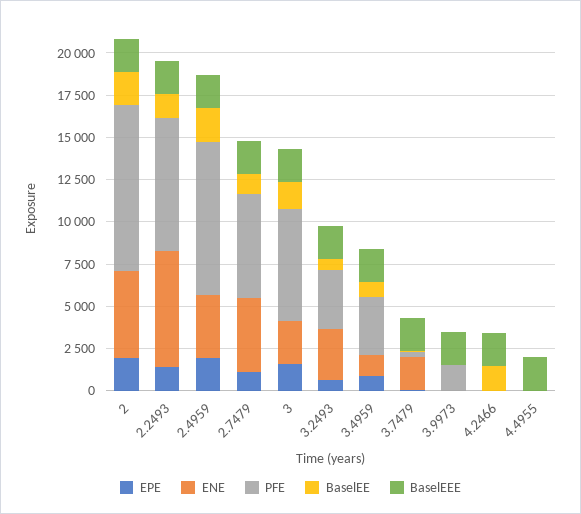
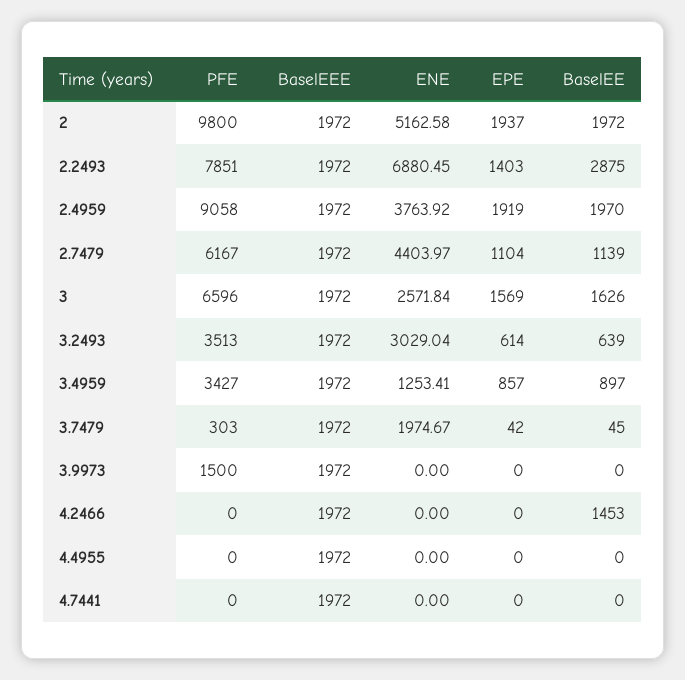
BaselEE, 2.2493: 1500 -> 2875
PFE, 4.7441: none -> 0
BaselEEE, 4.7441: none -> 1972
ENE, 4.7441: none -> 0
EPE, 4.7441: none -> 0
BaselEE, 4.7441: none -> 0

